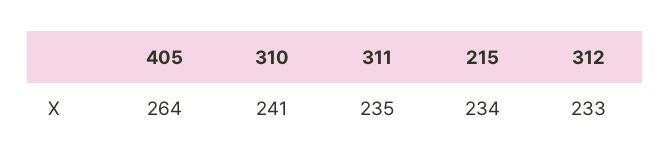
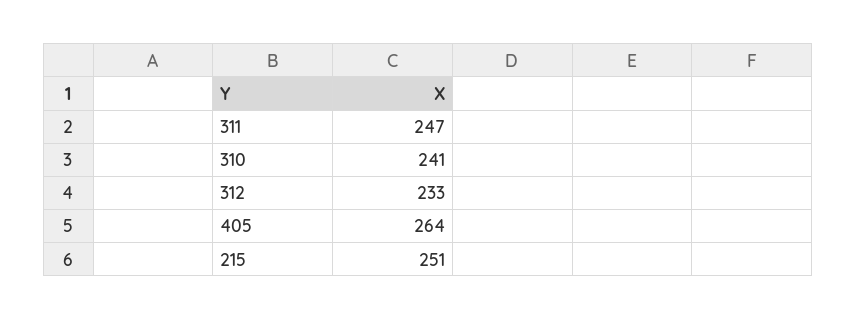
311: 235 -> 247
215: 234 -> 251

